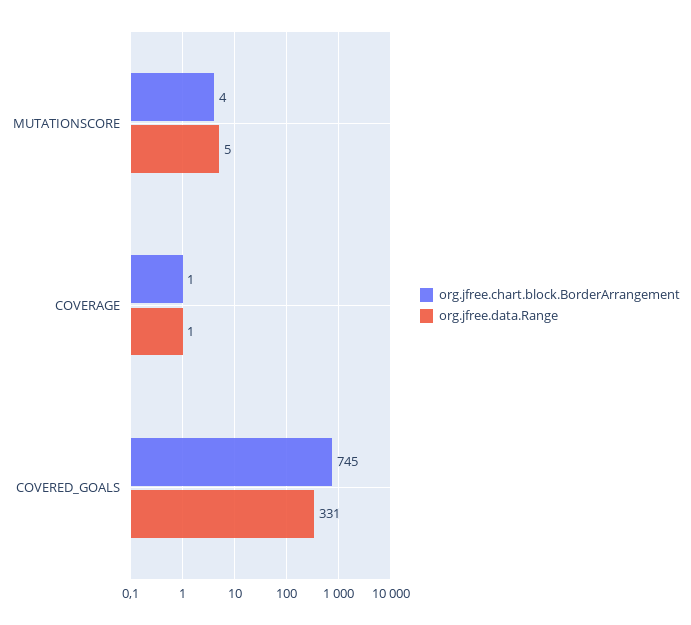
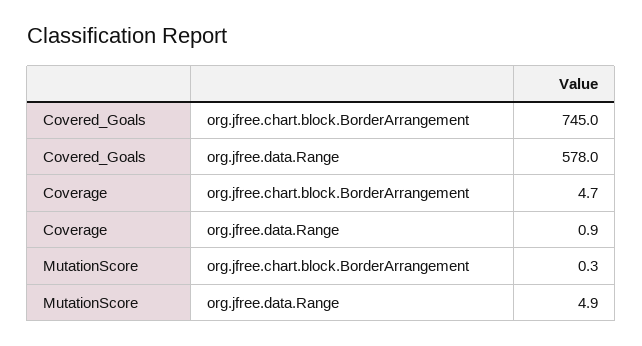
org.jfree.chart.block.BorderArrangement, MUTATIONSCORE: 4 -> 0.3
org.jfree.chart.block.BorderArrangement, COVERAGE: 1 -> 4.7
org.jfree.data.Range, COVERED_GOALS: 331 -> 578

